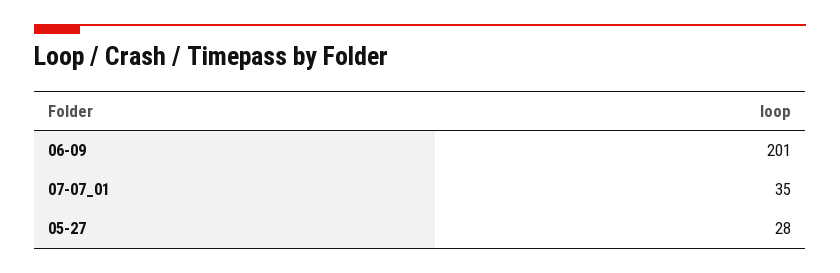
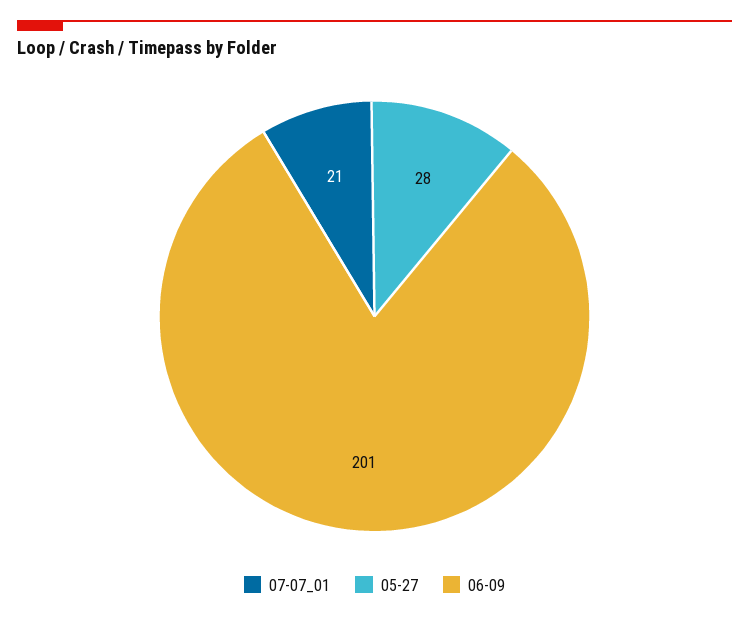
07-07_01: 35 -> 21

